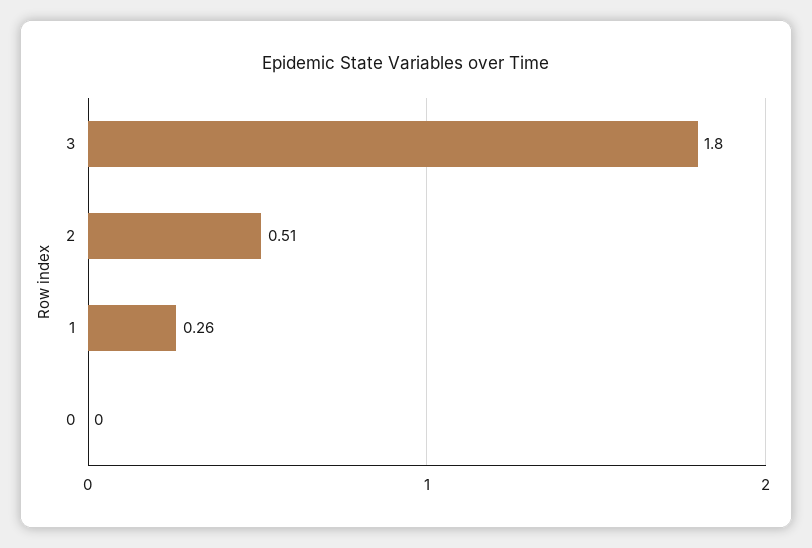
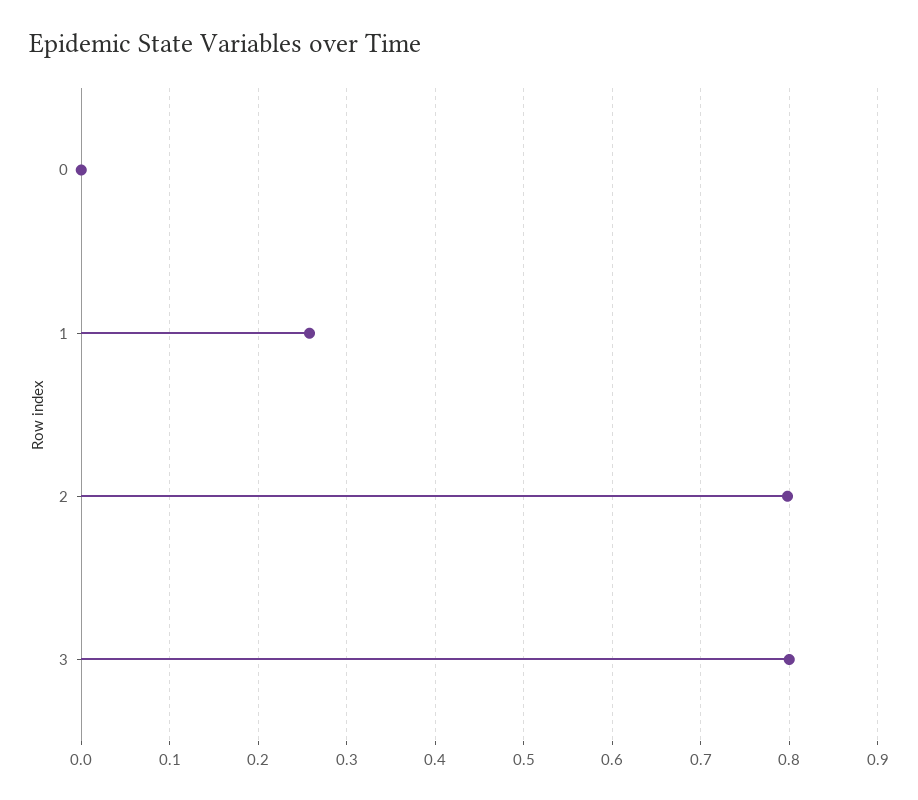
3: 1.8 -> 0.8
2: 0.51 -> 0.8

